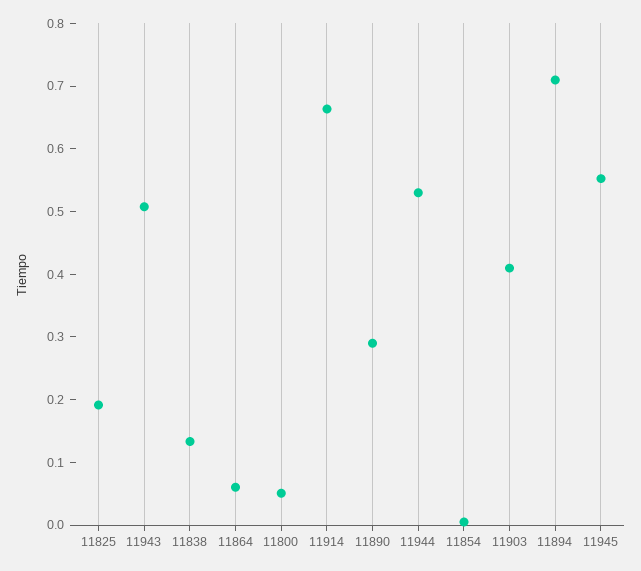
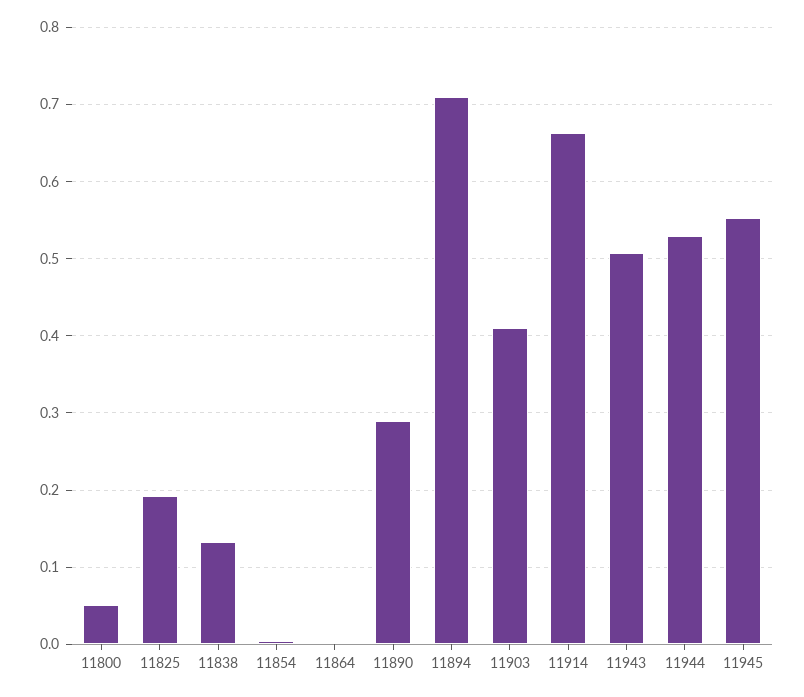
11864: 0.06 -> 0

